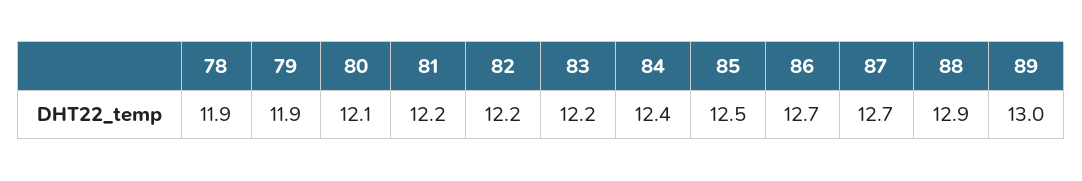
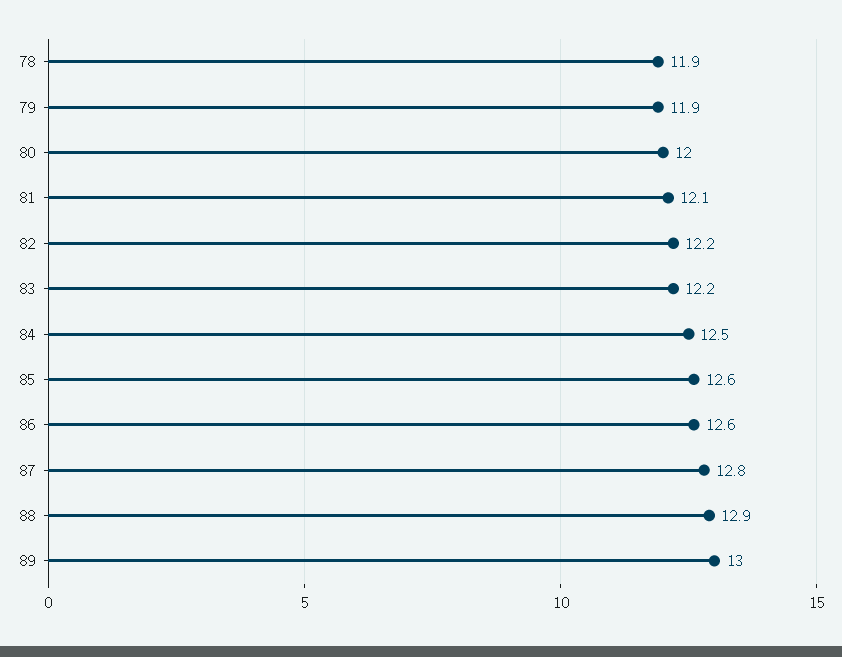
80: 12.1 -> 12
81: 12.2 -> 12.1
84: 12.4 -> 12.5
85: 12.5 -> 12.6
86: 12.7 -> 12.6
87: 12.7 -> 12.8

